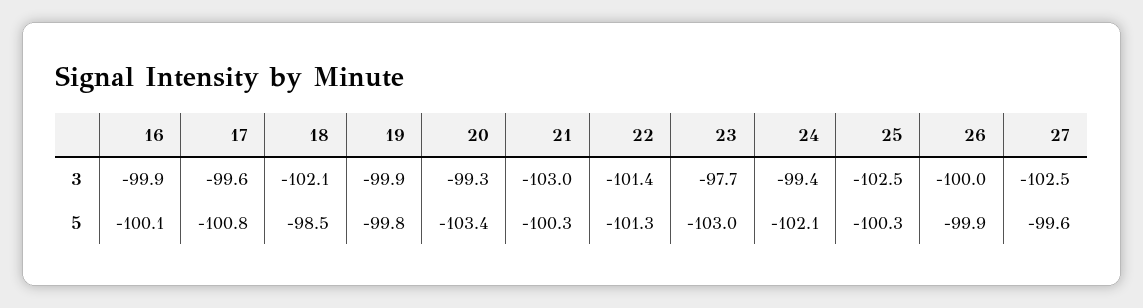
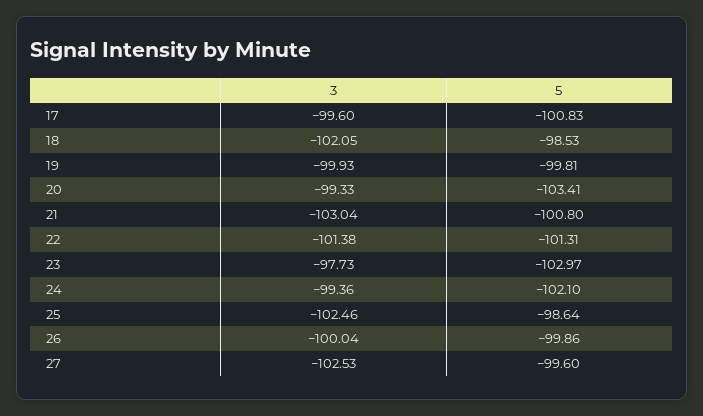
16, 3: -99.9 -> none
16, 5: -100.1 -> none
21, 5: -100.3 -> -100.8
25, 5: -100.3 -> -98.64

